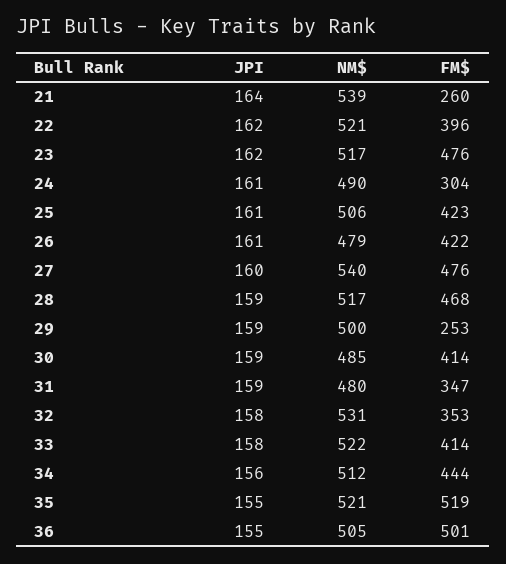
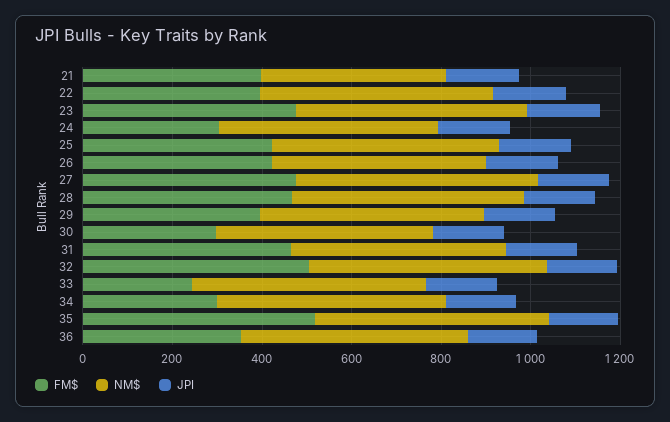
NM$, 21: 539 -> 400
FM$, 21: 260 -> 400
FM$, 29: 253 -> 400
FM$, 30: 414 -> 300
FM$, 31: 347 -> 450
FM$, 32: 353 -> 500
FM$, 33: 414 -> 250
FM$, 34: 444 -> 300
FM$, 36: 501 -> 350

